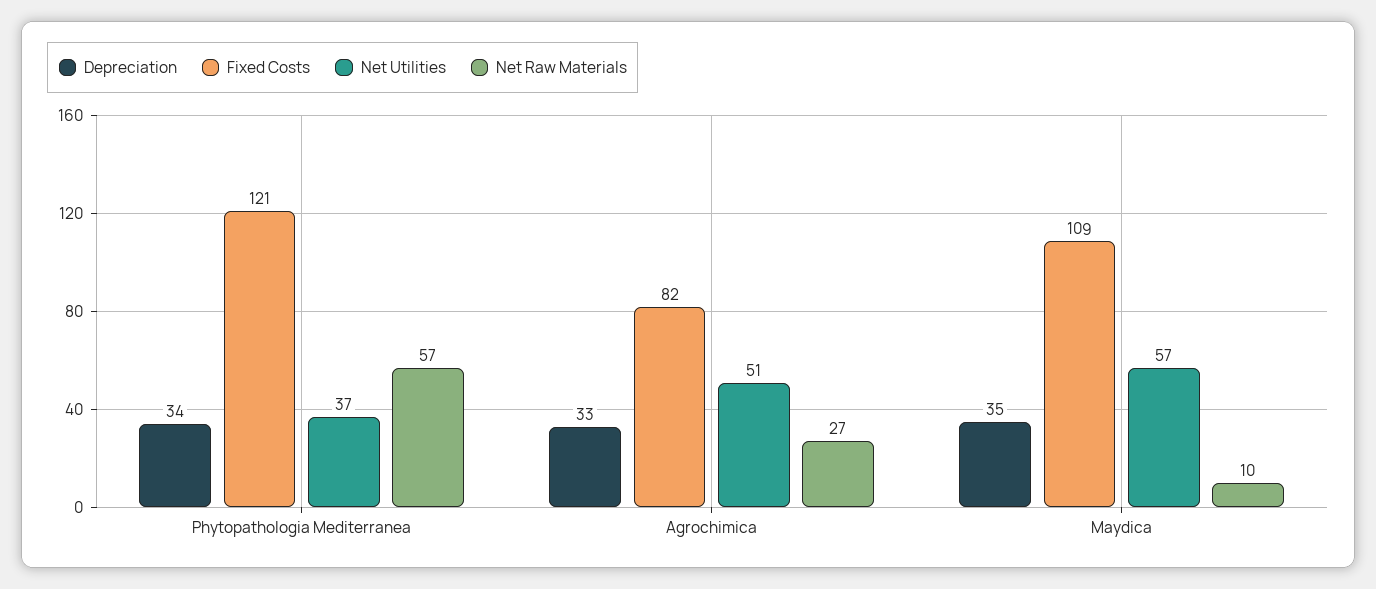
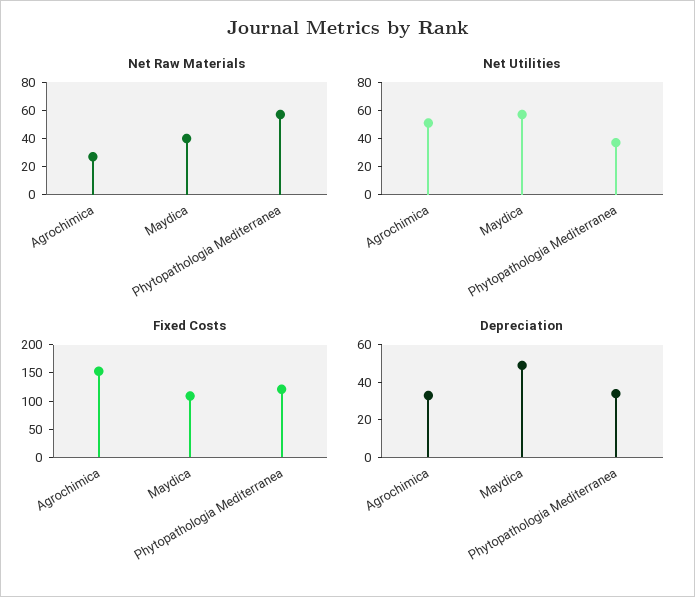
Fixed Costs, Agrochimica: 82 -> 150
Depreciation, Maydica: 35 -> 50
Net Raw Materials, Maydica: 10 -> 40

